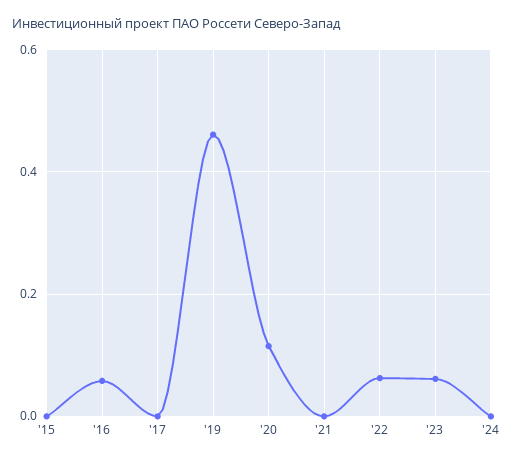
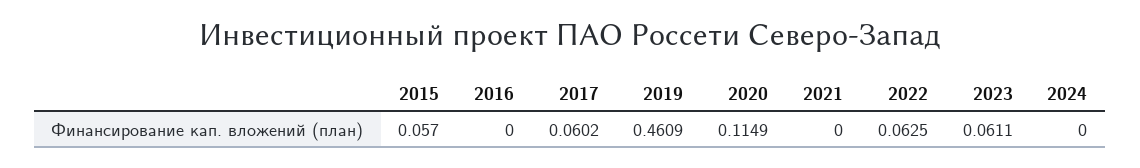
'15: 0 -> 0.057
'16: 0.06 -> 0
'17: 0 -> 0.0602

